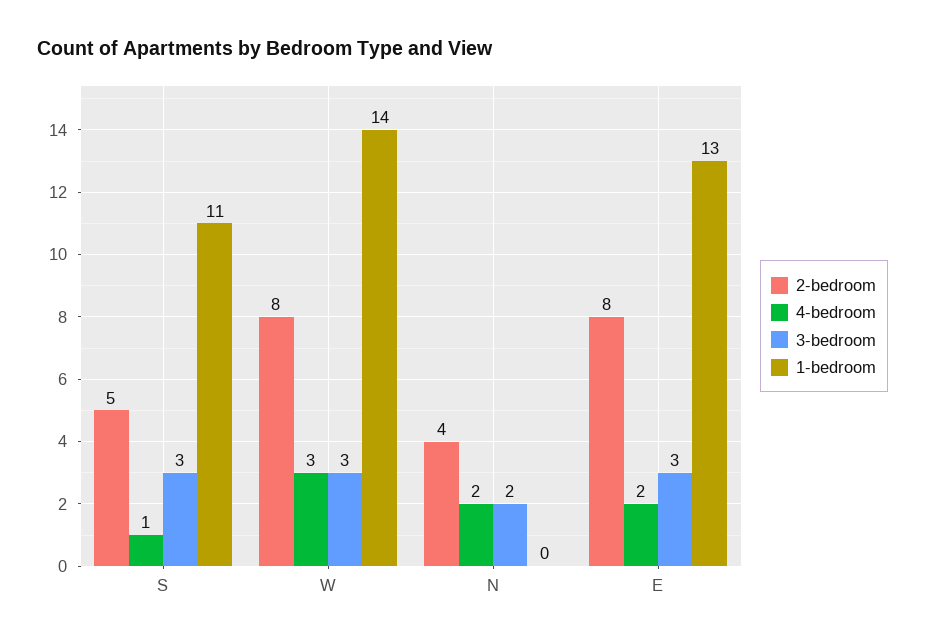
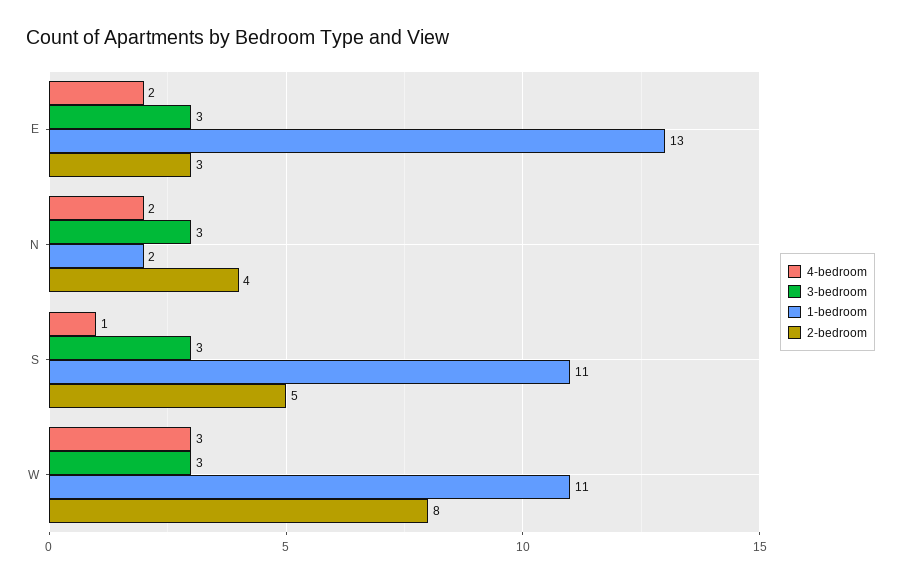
1-bedroom, W: 14 -> 11
3-bedroom, N: 2 -> 3
1-bedroom, N: 0 -> 2
2-bedroom, E: 8 -> 3

